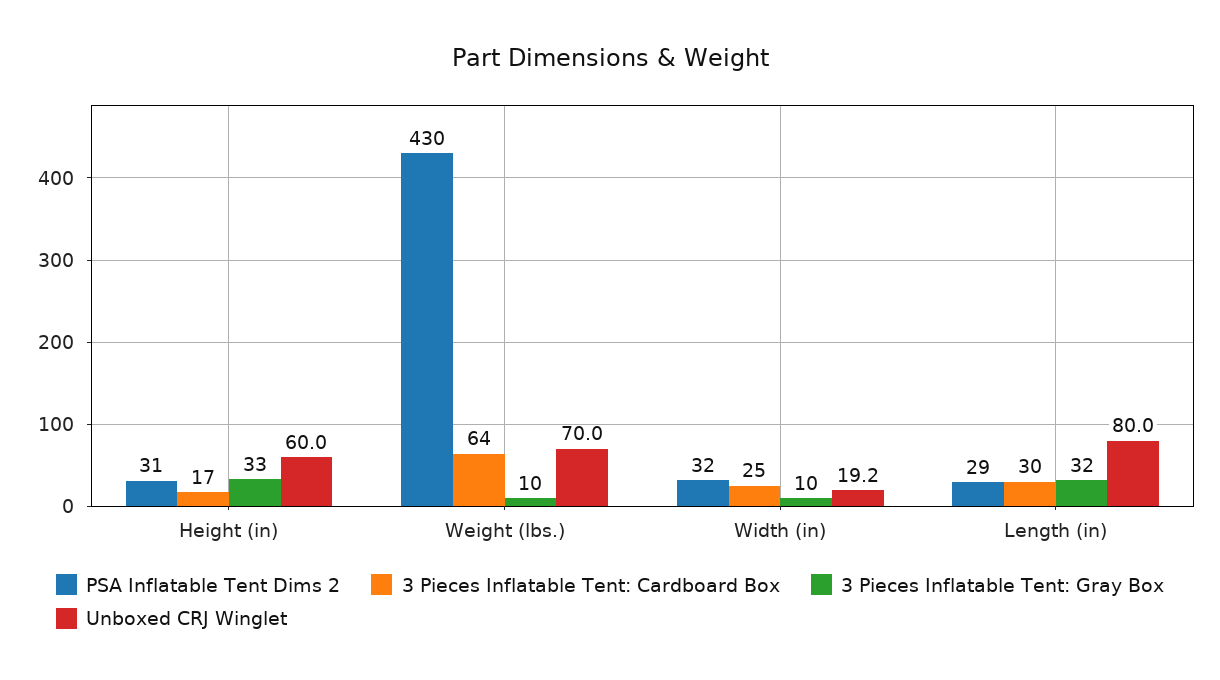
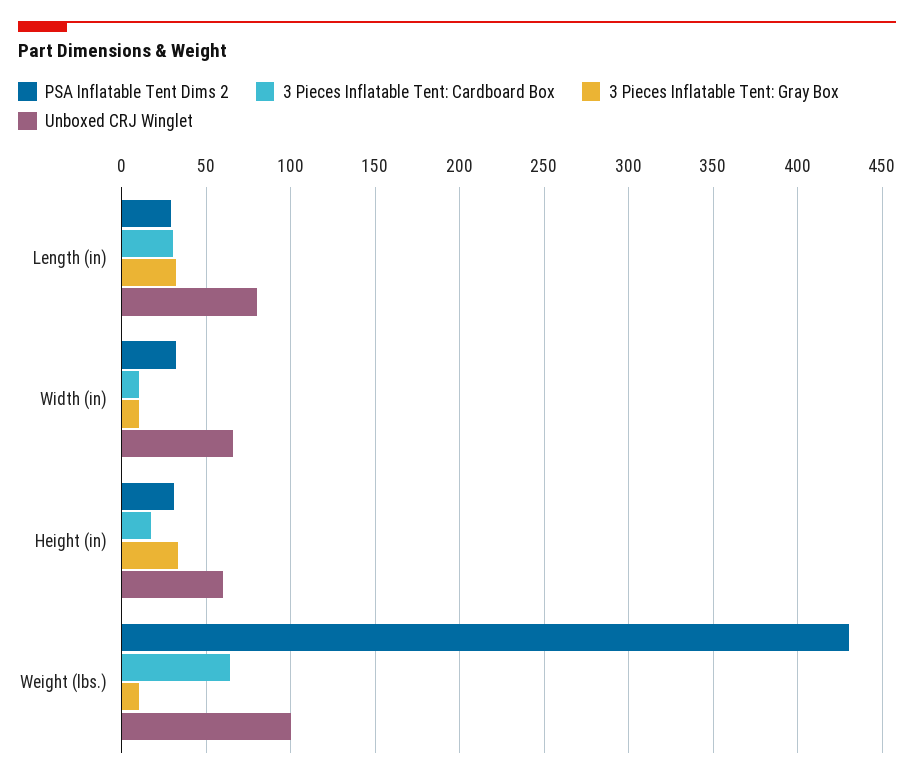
Unboxed CRJ Winglet, Weight (lbs.): 70 -> 100
3 Pieces Inflatable Tent: Cardboard Box, Width (in): 25 -> 10
Unboxed CRJ Winglet, Width (in): 19.2 -> 65

